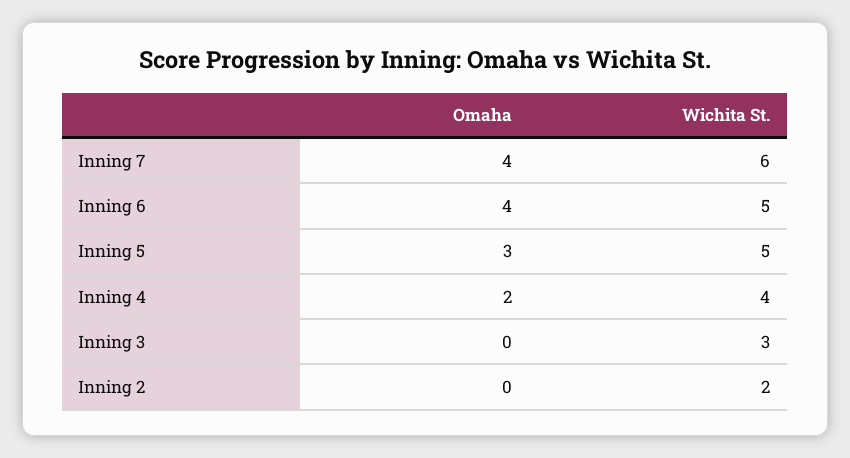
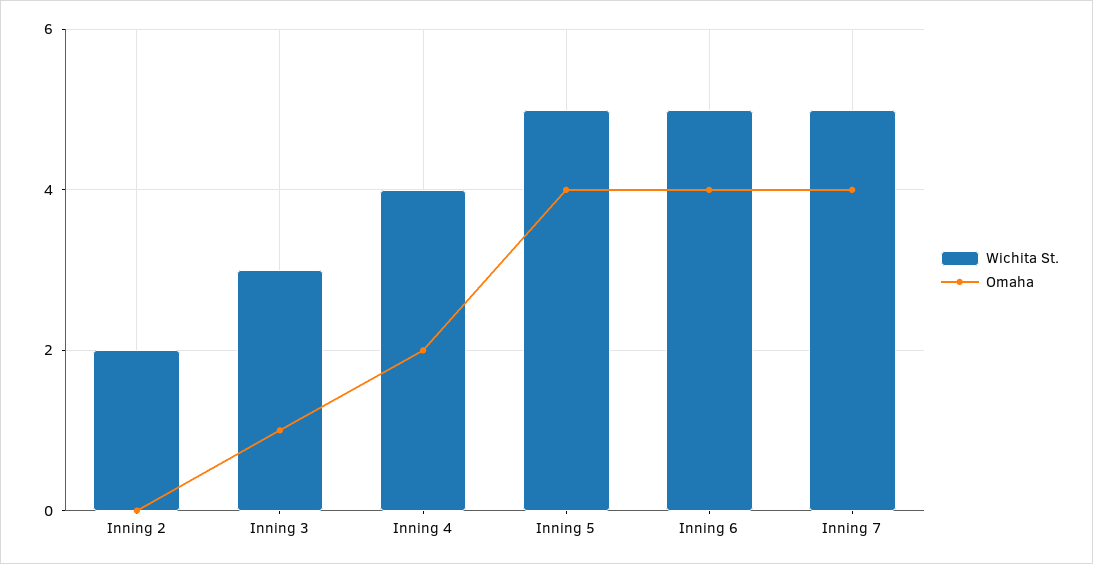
Wichita St., Inning 7: 6 -> 5
Omaha, Inning 5: 3 -> 4
Omaha, Inning 3: 0 -> 1

